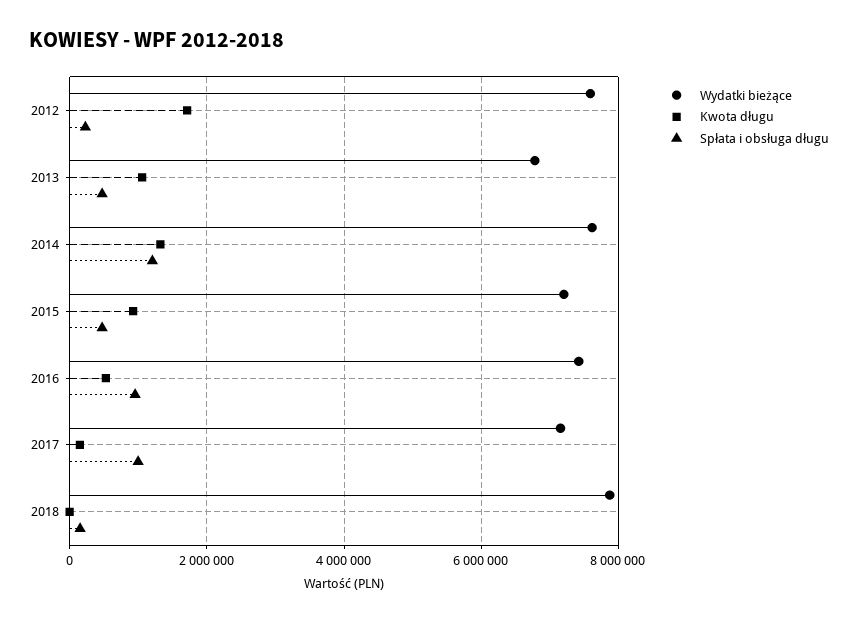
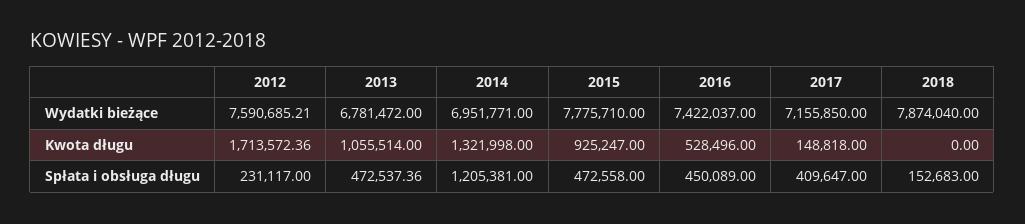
Wydatki bieżące, 2014: 7600000 -> 6951771
Wydatki bieżące, 2015: 7200000 -> 7775710
Spłata i obsługa długu, 2016: 1000000 -> 450089
Spłata i obsługa długu, 2017: 1000000 -> 409647

